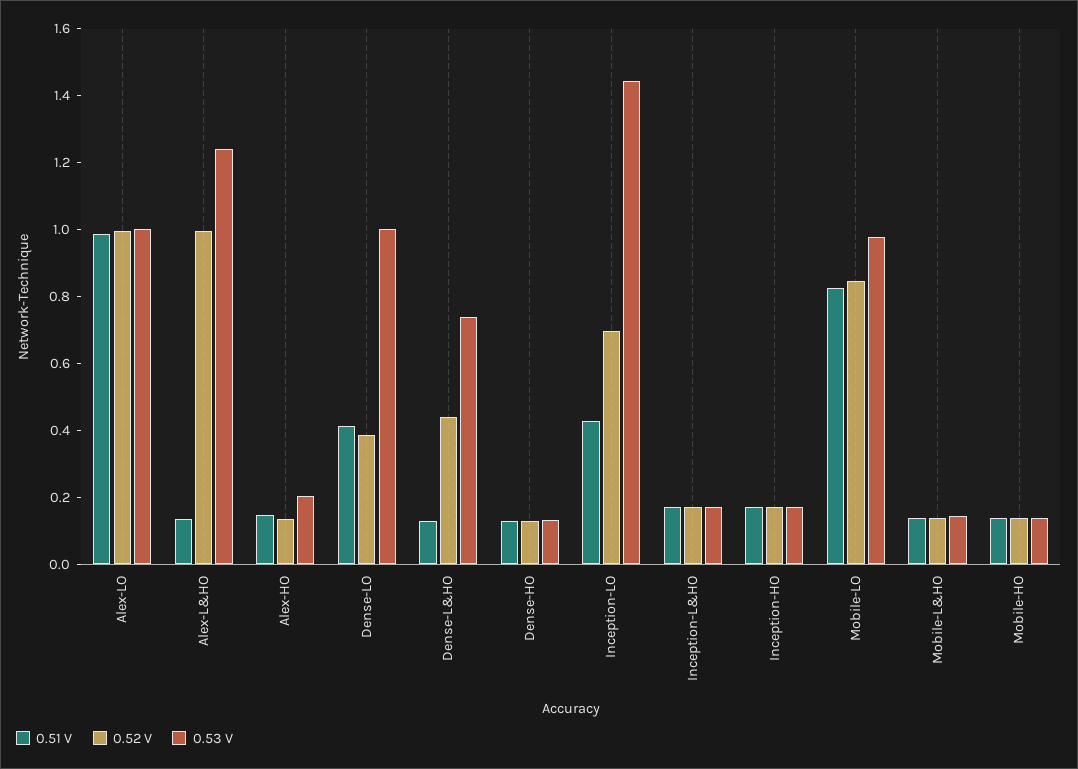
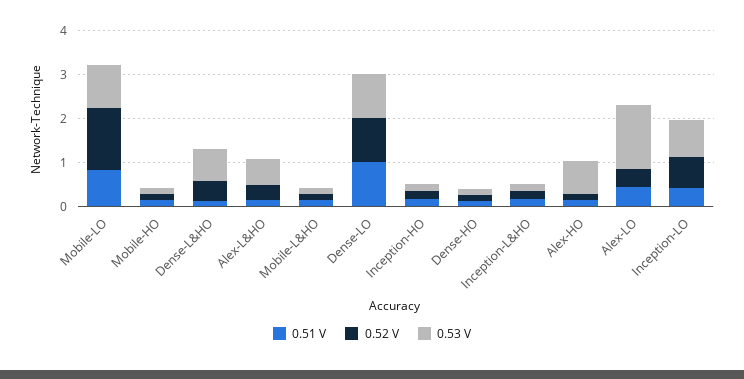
0.51 V, Alex-LO: 1 -> 0.4
0.52 V, Alex-LO: 1 -> 0.4
0.53 V, Alex-LO: 1 -> 1.4
0.52 V, Alex-L&HO: 1 -> 0.4
0.53 V, Alex-L&HO: 1.25 -> 0.6
0.53 V, Alex-HO: 0.2 -> 0.8
0.51 V, Dense-LO: 0.4 -> 1
0.52 V, Dense-LO: 0.4 -> 1
0.53 V, Inception-LO: 1.45 -> 0.8
0.52 V, Mobile-LO: 0.85 -> 1.4

